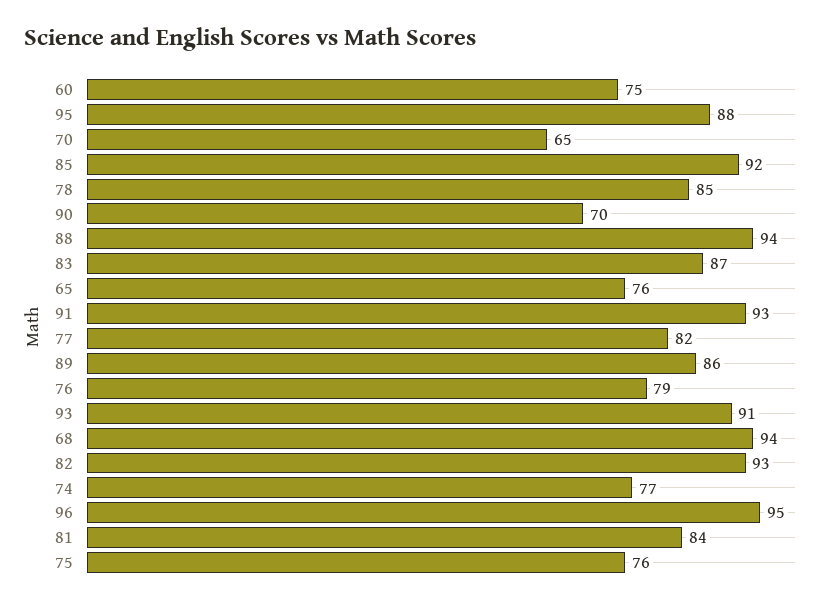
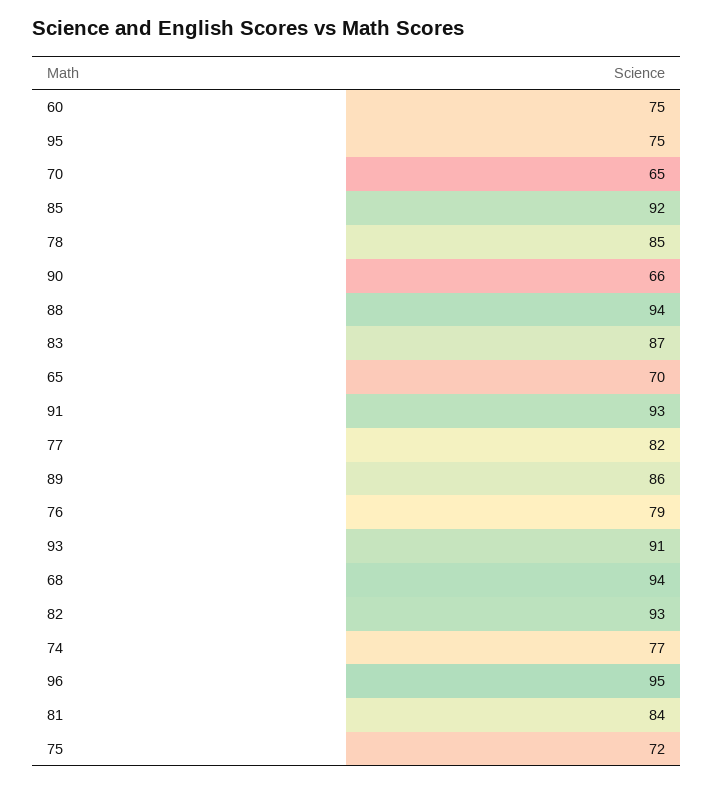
95: 88 -> 75
90: 70 -> 66
65: 76 -> 70
75: 76 -> 72

